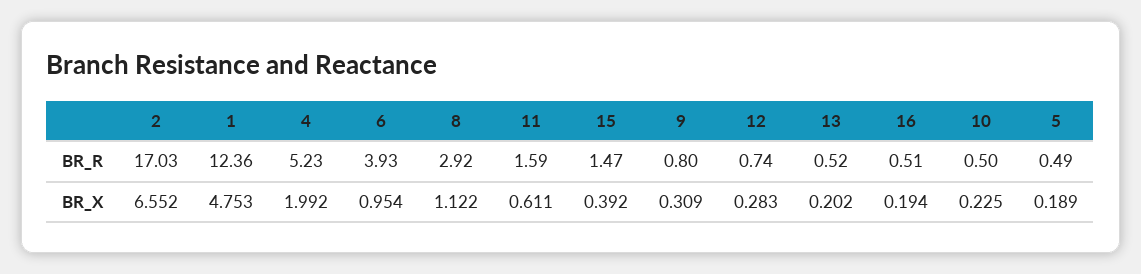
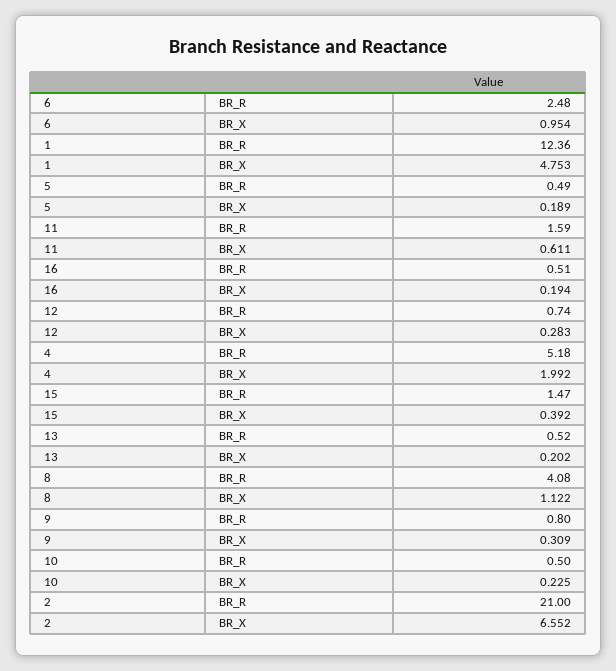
2, BR_R: 17.03 -> 21
4, BR_R: 5.23 -> 5.18
6, BR_R: 3.93 -> 2.48
8, BR_R: 2.92 -> 4.08

